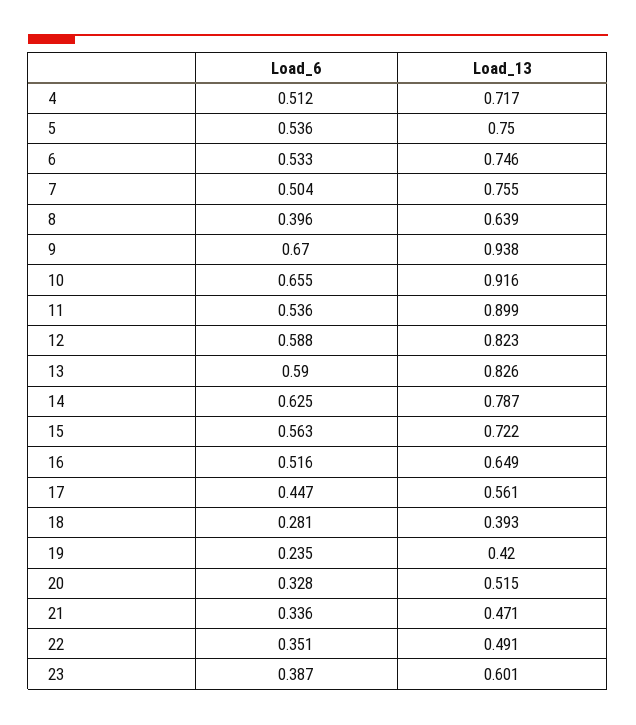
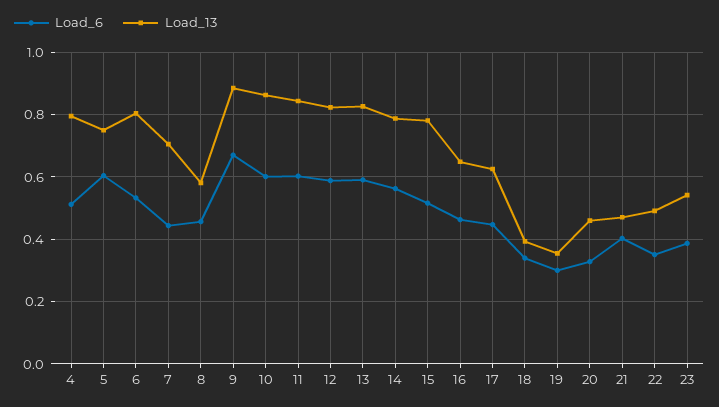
Load_13, 4: 0.717 -> 0.8
Load_6, 5: 0.536 -> 0.6
Load_13, 6: 0.746 -> 0.8
Load_6, 7: 0.504 -> 0.44
Load_13, 7: 0.755 -> 0.7
Load_6, 8: 0.396 -> 0.46
Load_13, 8: 0.639 -> 0.58
Load_13, 9: 0.938 -> 0.88
Load_6, 10: 0.655 -> 0.6
Load_13, 10: 0.916 -> 0.86
Load_6, 11: 0.536 -> 0.6
Load_13, 11: 0.899 -> 0.84
Load_6, 14: 0.625 -> 0.56
Load_6, 15: 0.563 -> 0.52
Load_13, 15: 0.722 -> 0.78
Load_6, 16: 0.516 -> 0.46
Load_13, 17: 0.561 -> 0.62
Load_6, 18: 0.281 -> 0.34
Load_6, 19: 0.235 -> 0.3
Load_13, 19: 0.42 -> 0.36
Load_13, 20: 0.515 -> 0.46
Load_6, 21: 0.336 -> 0.4
Load_13, 23: 0.601 -> 0.54

